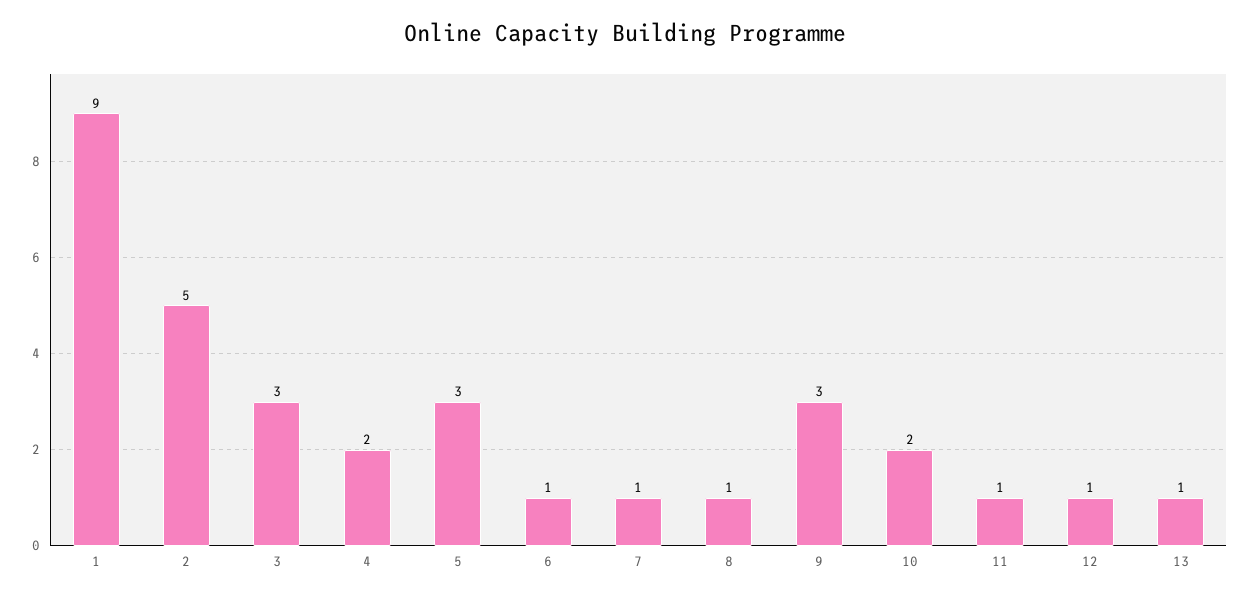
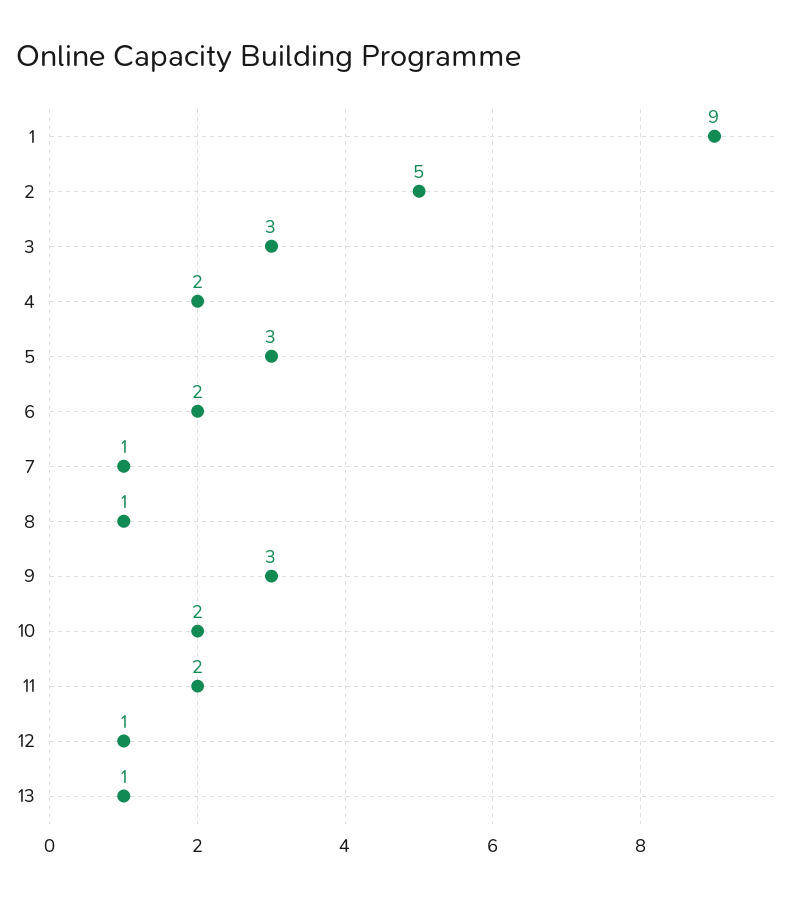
6: 1 -> 2
11: 1 -> 2

